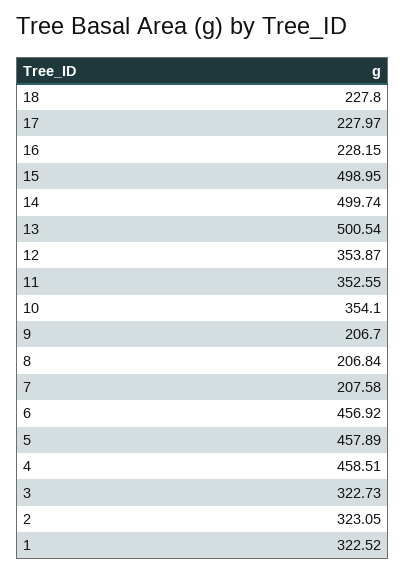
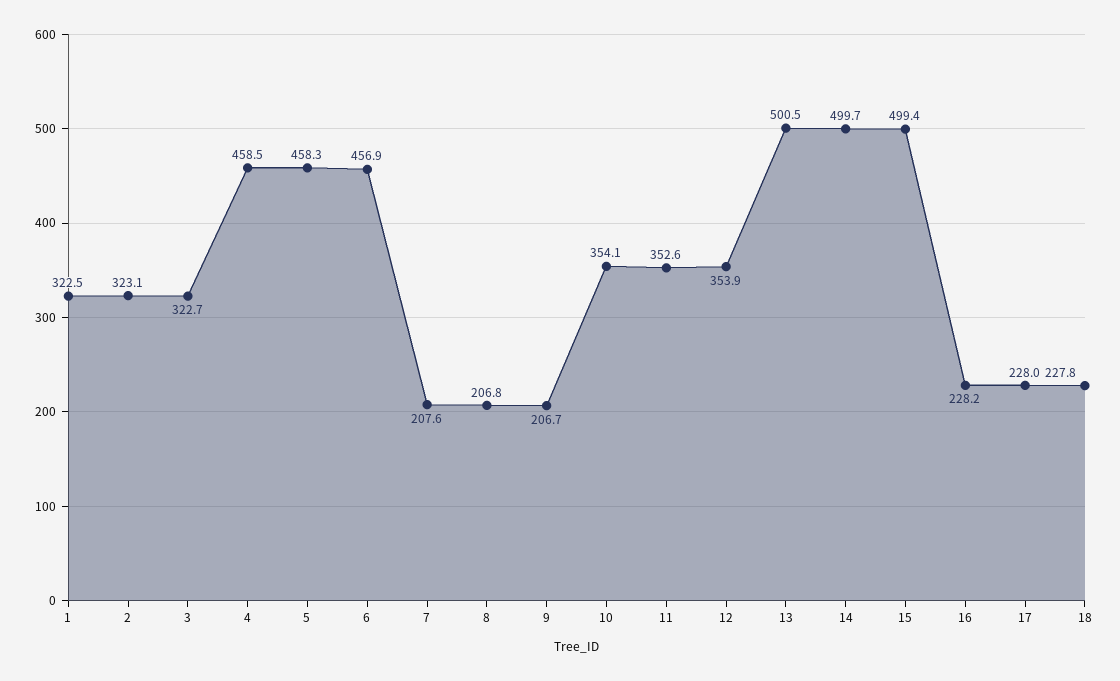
15: 498.95 -> 499.4
5: 457.89 -> 458.3

